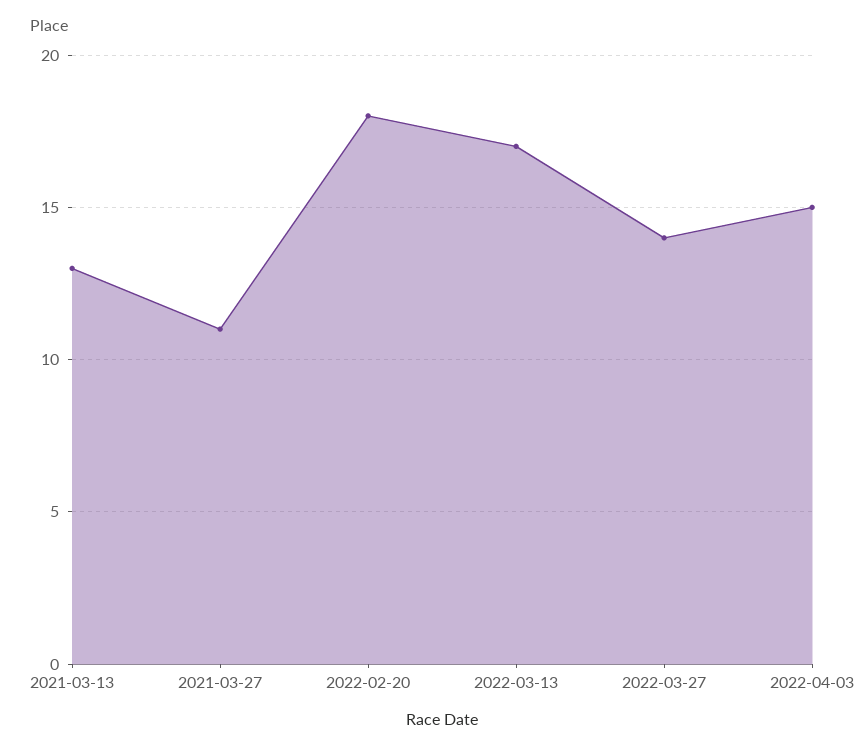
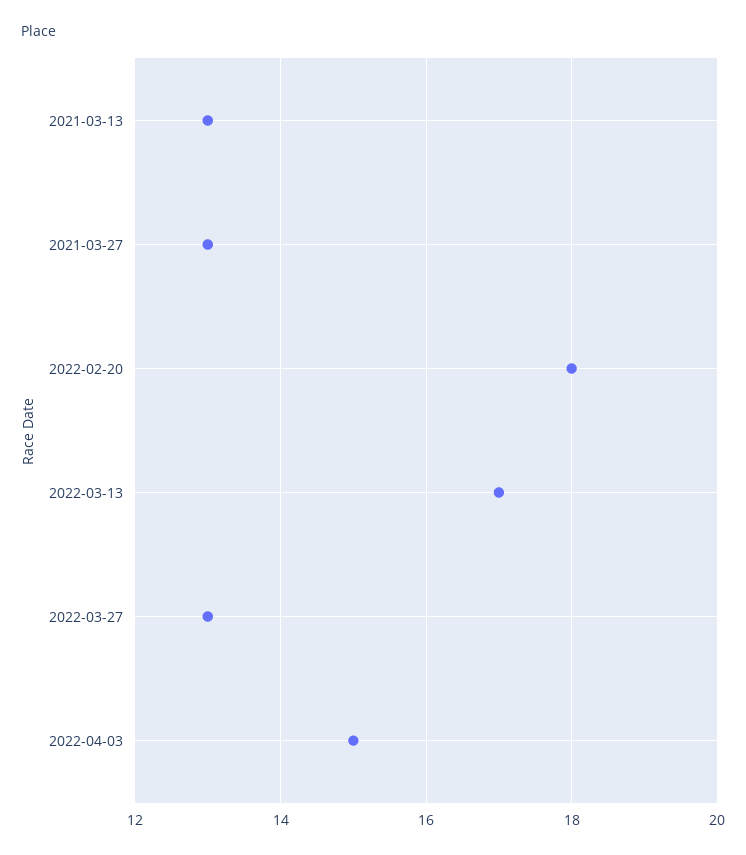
2021-03-27: 11 -> 13
2022-03-27: 14 -> 13

